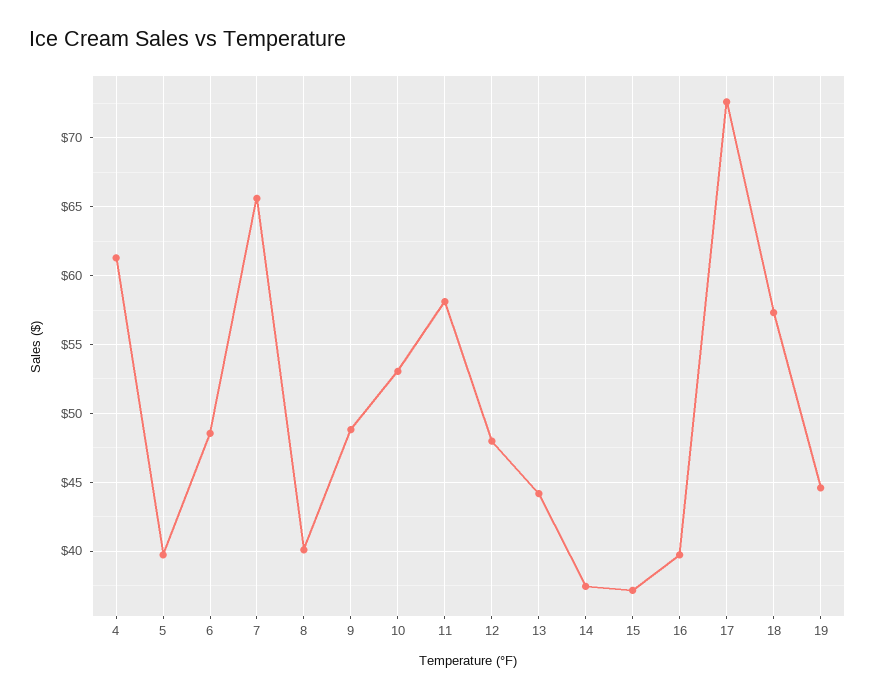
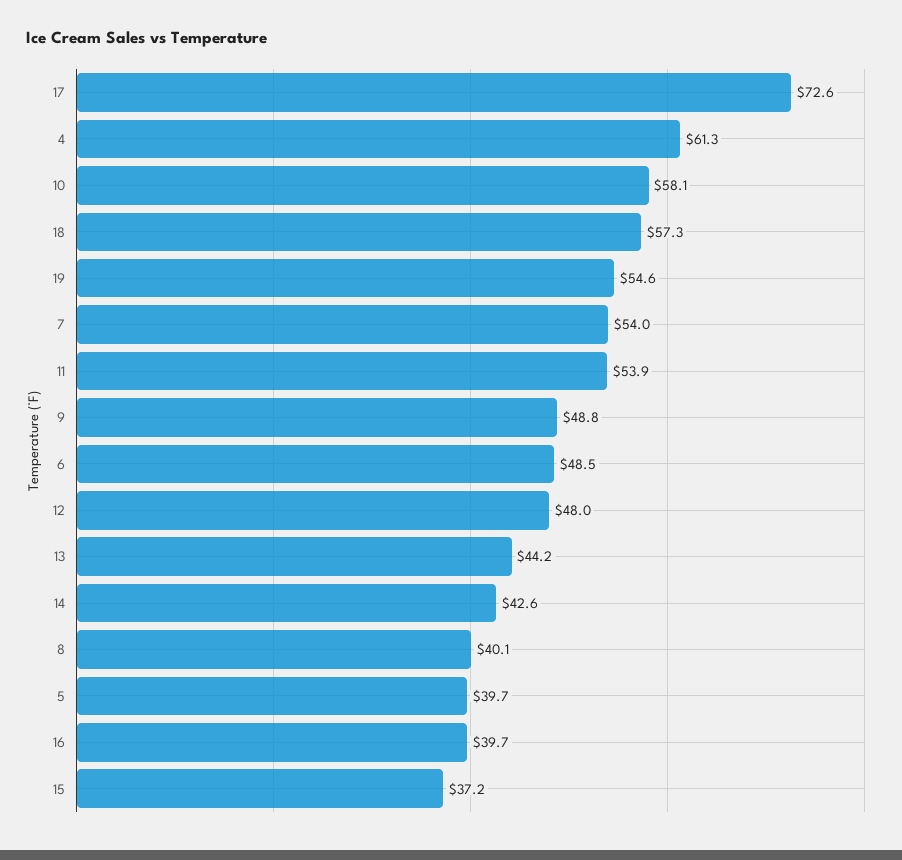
7: 65.5 -> 54
10: 53 -> 58.1
11: 58 -> 53.9
14: 37.5 -> 42.6
19: 44.5 -> 54.6

